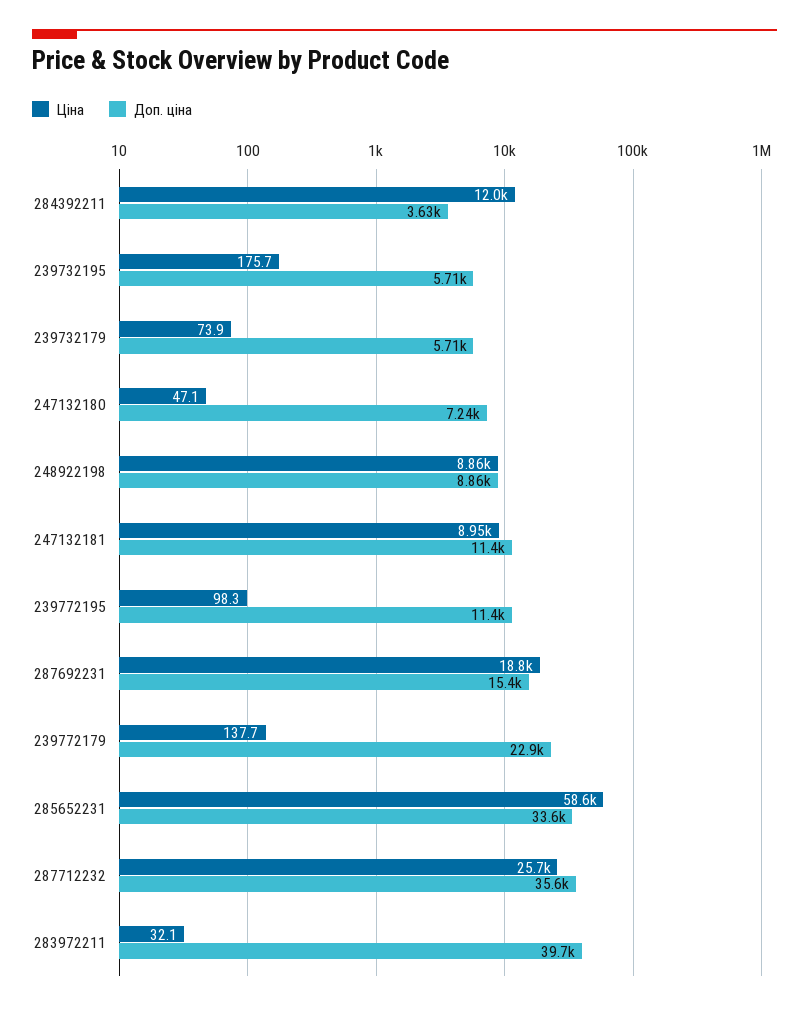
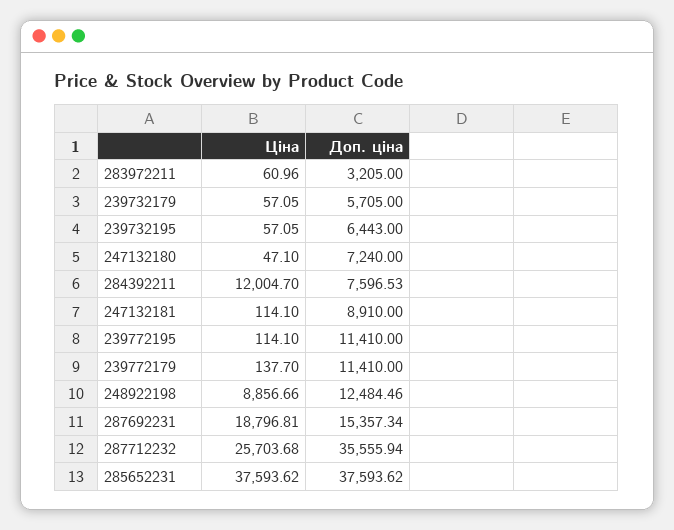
Доп. ціна, 284392211: 3630 -> 7596.53
Ціна, 239732195: 175.7 -> 57.05
Доп. ціна, 239732195: 5710 -> 6443
Ціна, 239732179: 73.9 -> 57.05
Доп. ціна, 248922198: 8860 -> 12484.46
Ціна, 247132181: 8950 -> 114.1
Доп. ціна, 247132181: 11400 -> 8910
Ціна, 239772195: 98.3 -> 114.1
Доп. ціна, 239772179: 22900 -> 11410
Ціна, 285652231: 58600 -> 37593.62
Доп. ціна, 285652231: 33600 -> 37593.62
Ціна, 283972211: 32.1 -> 60.96
Доп. ціна, 283972211: 39700 -> 3205

